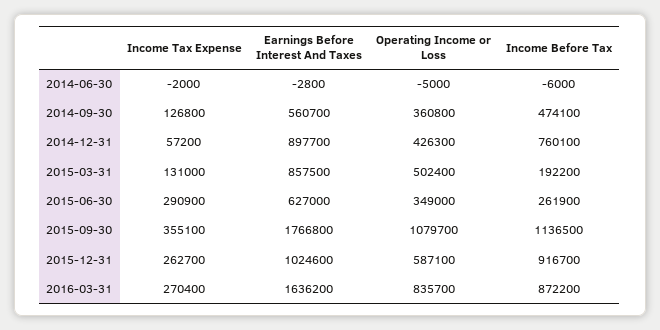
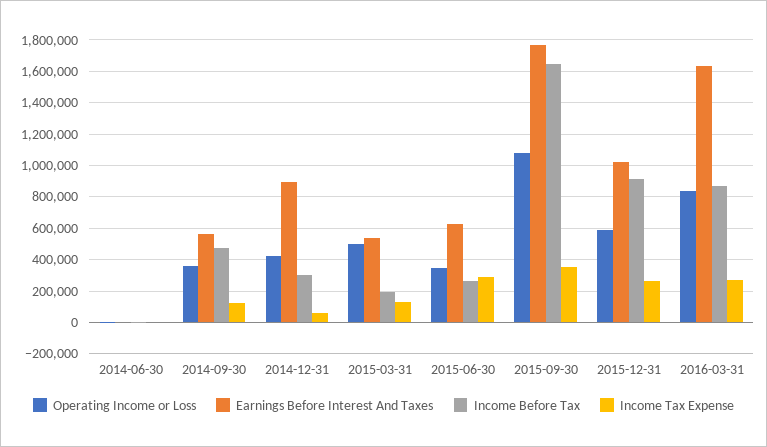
Income Before Tax, 2014-12-31: 760100 -> 300000
Earnings Before Interest And Taxes, 2015-03-31: 857500 -> 550000
Income Before Tax, 2015-09-30: 1136500 -> 1650000

